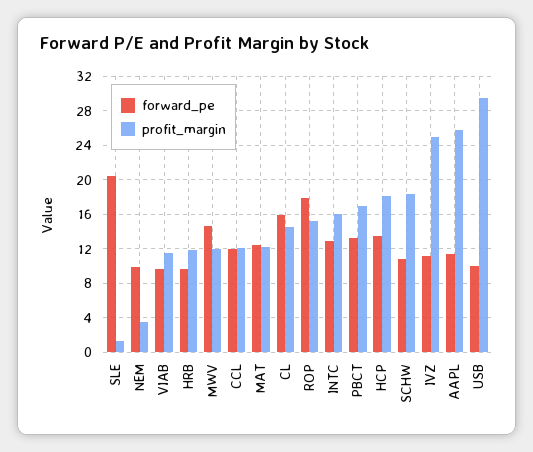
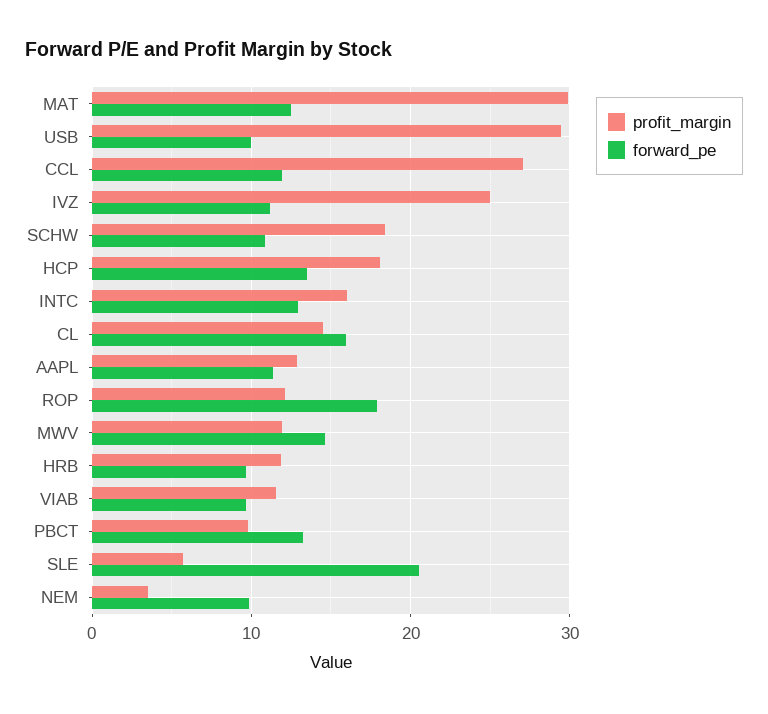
profit_margin, SLE: 1 -> 6
profit_margin, CCL: 12 -> 27
profit_margin, MAT: 12 -> 30
profit_margin, ROP: 15 -> 12
profit_margin, PBCT: 17 -> 10
profit_margin, AAPL: 26 -> 13

